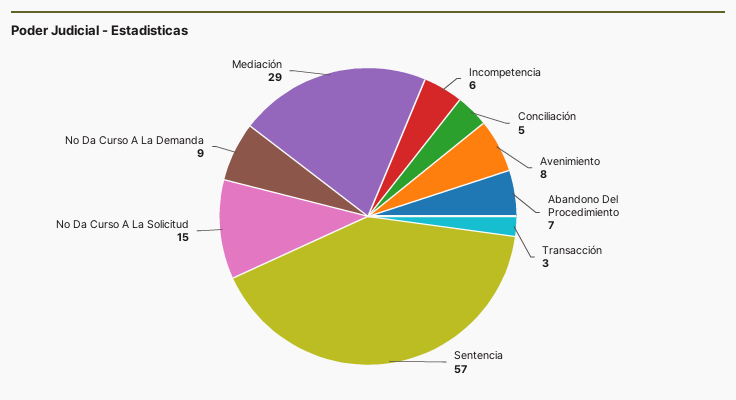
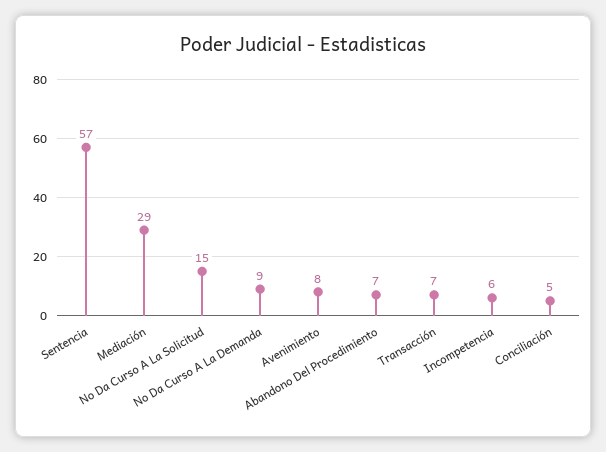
Transacción: 3 -> 7

